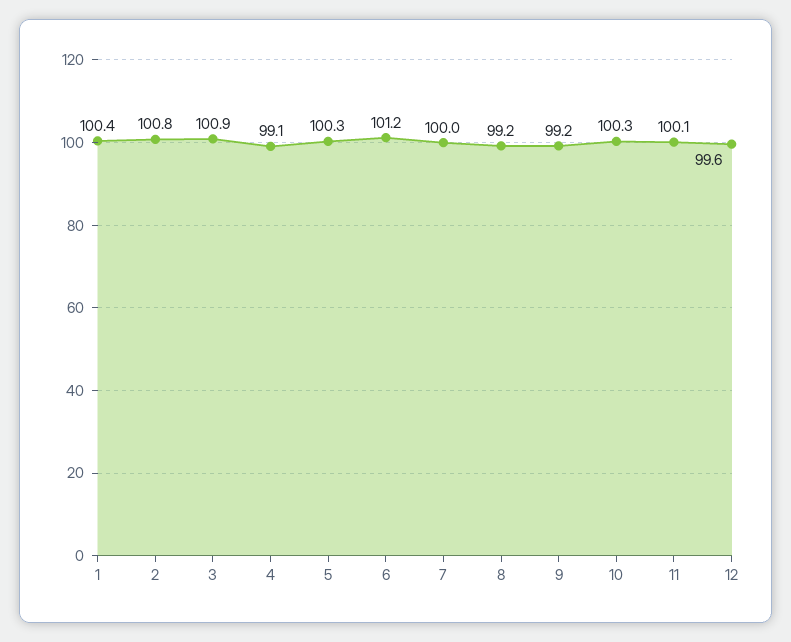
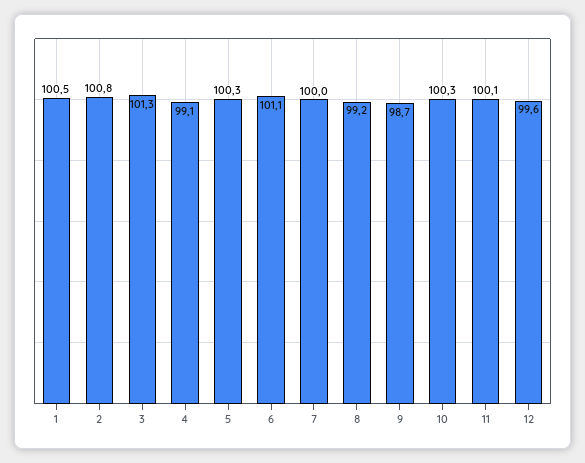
1: 100.4 -> 100.5
3: 100.9 -> 101.3
6: 101.2 -> 101.1
9: 99.2 -> 98.7

